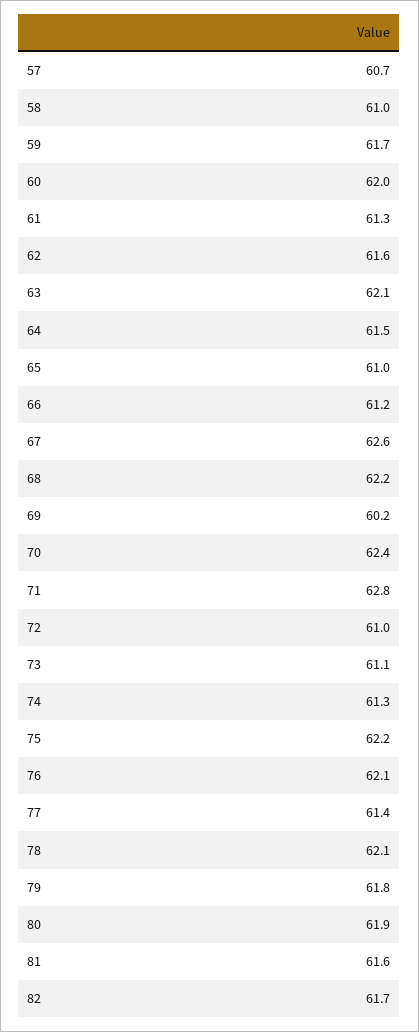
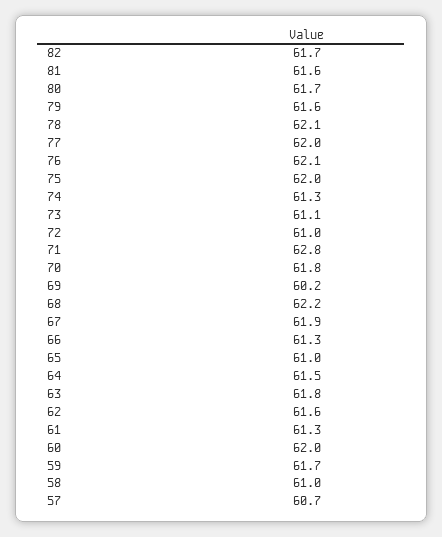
63: 62.1 -> 61.8
66: 61.2 -> 61.3
67: 62.6 -> 61.9
70: 62.4 -> 61.8
75: 62.2 -> 62
77: 61.4 -> 62
79: 61.8 -> 61.6
80: 61.9 -> 61.7

